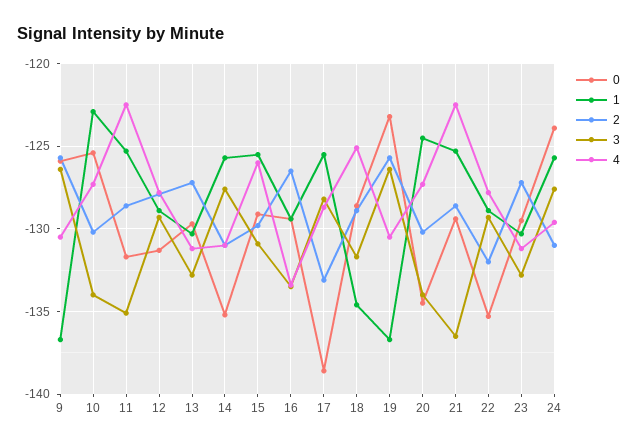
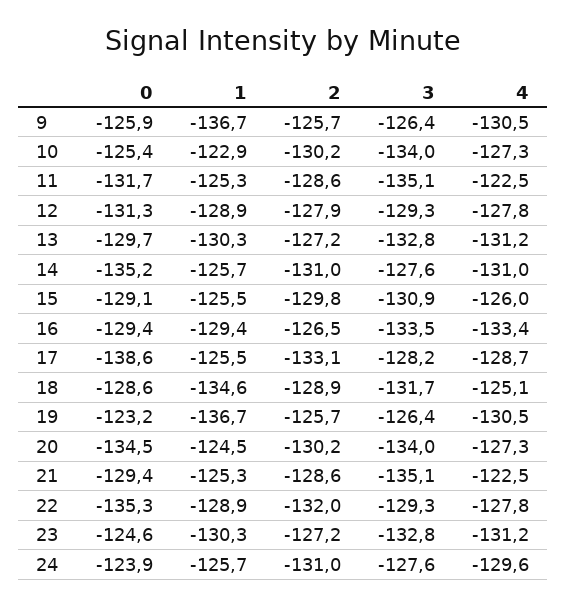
3, 21: -136.5 -> -135.1
0, 23: -129.5 -> -124.6

